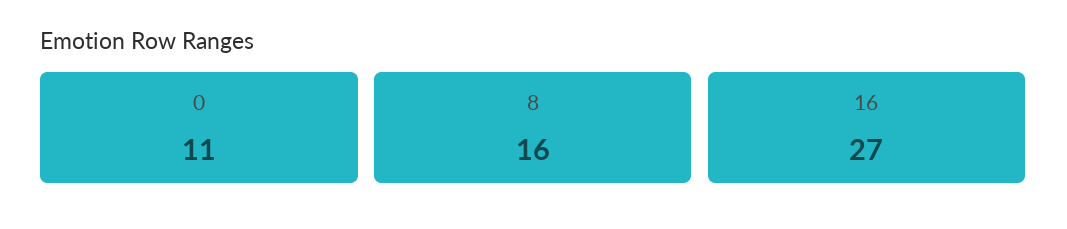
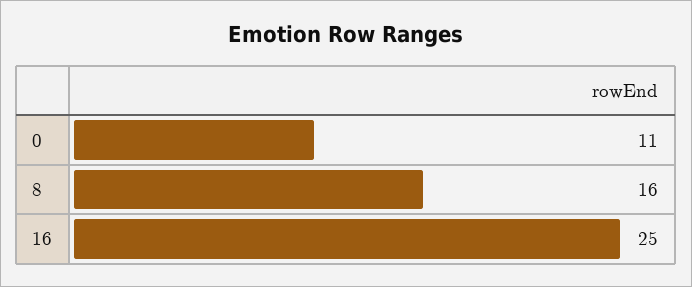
16: 27 -> 25

